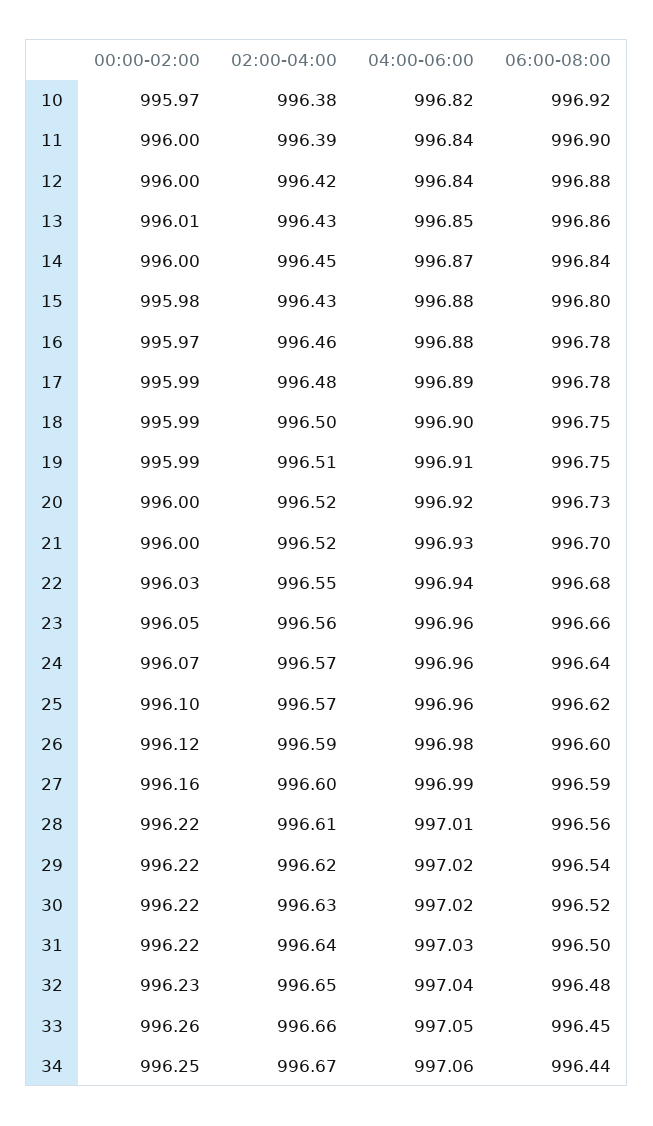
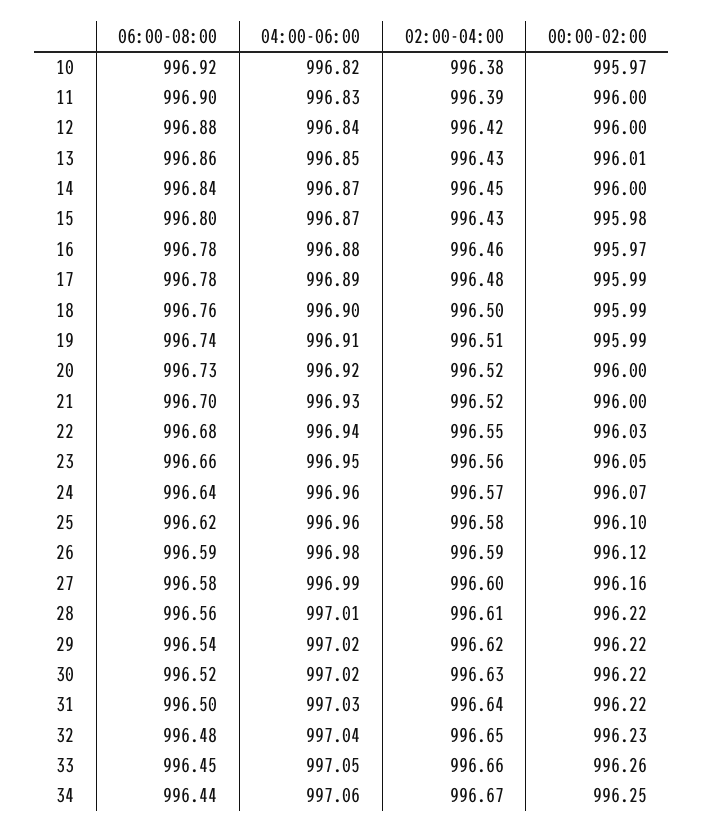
04:00-06:00, 11: 996.84 -> 996.83
04:00-06:00, 15: 996.88 -> 996.87
06:00-08:00, 18: 996.75 -> 996.76
06:00-08:00, 19: 996.75 -> 996.74
04:00-06:00, 23: 996.96 -> 996.95
02:00-04:00, 25: 996.57 -> 996.58
06:00-08:00, 26: 996.6 -> 996.59
06:00-08:00, 27: 996.59 -> 996.58

